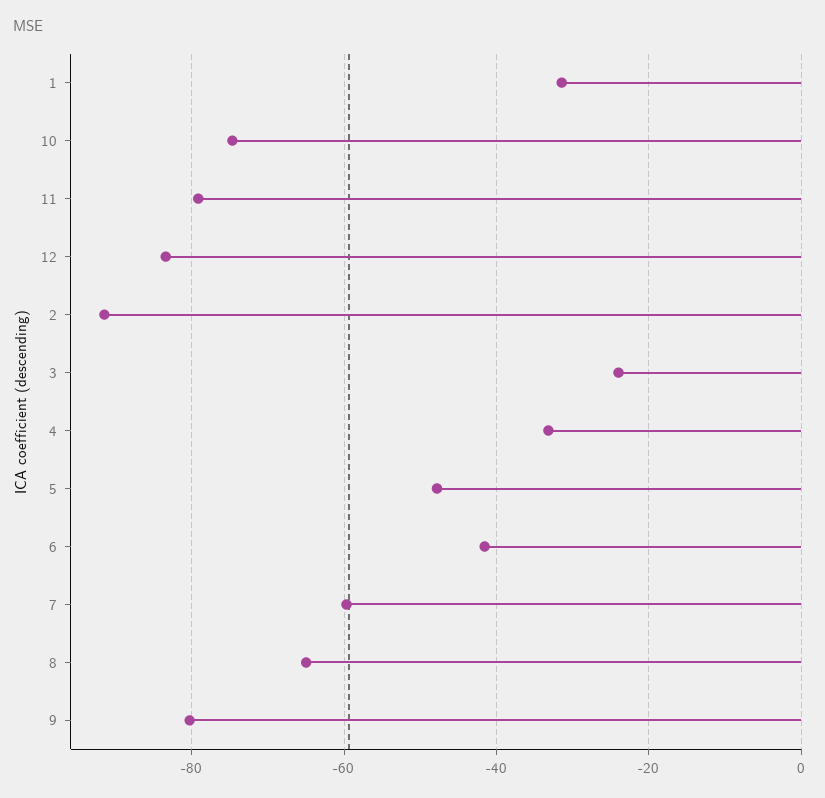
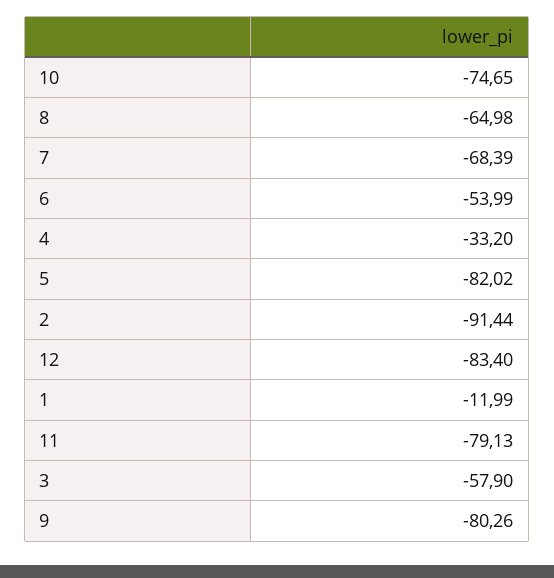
1: -32 -> -11.99
3: -24 -> -57.9
5: -48 -> -82.02
6: -42 -> -53.99
7: -60 -> -68.39

